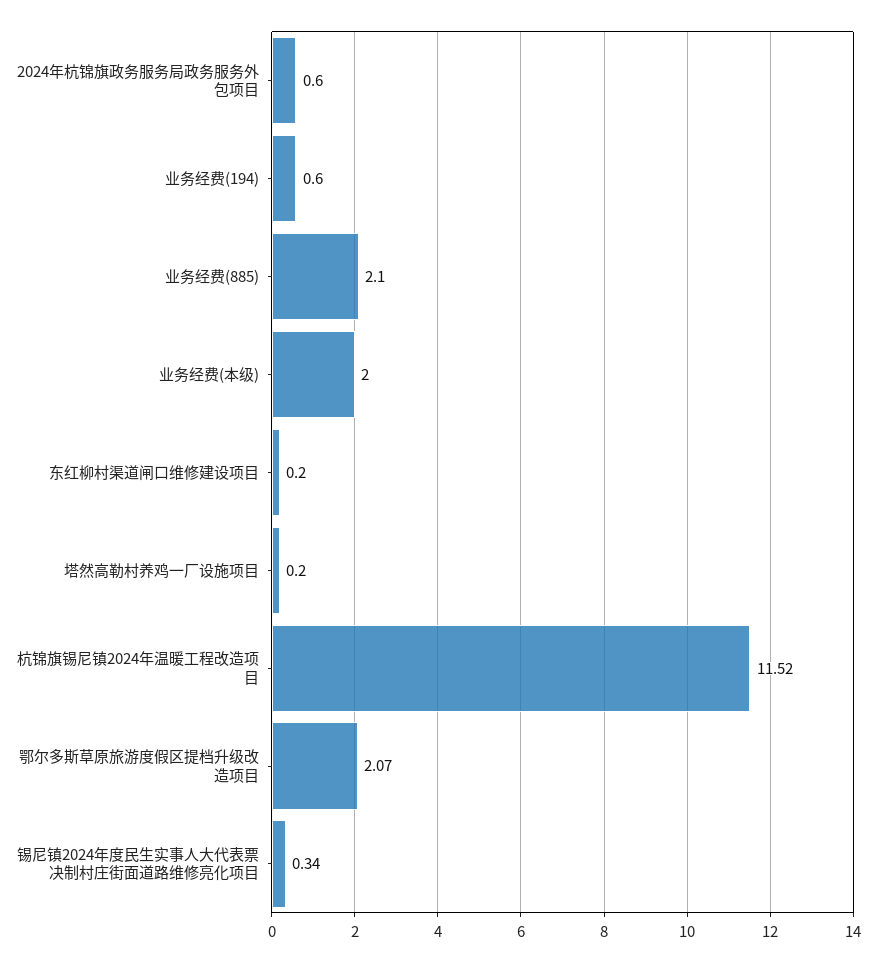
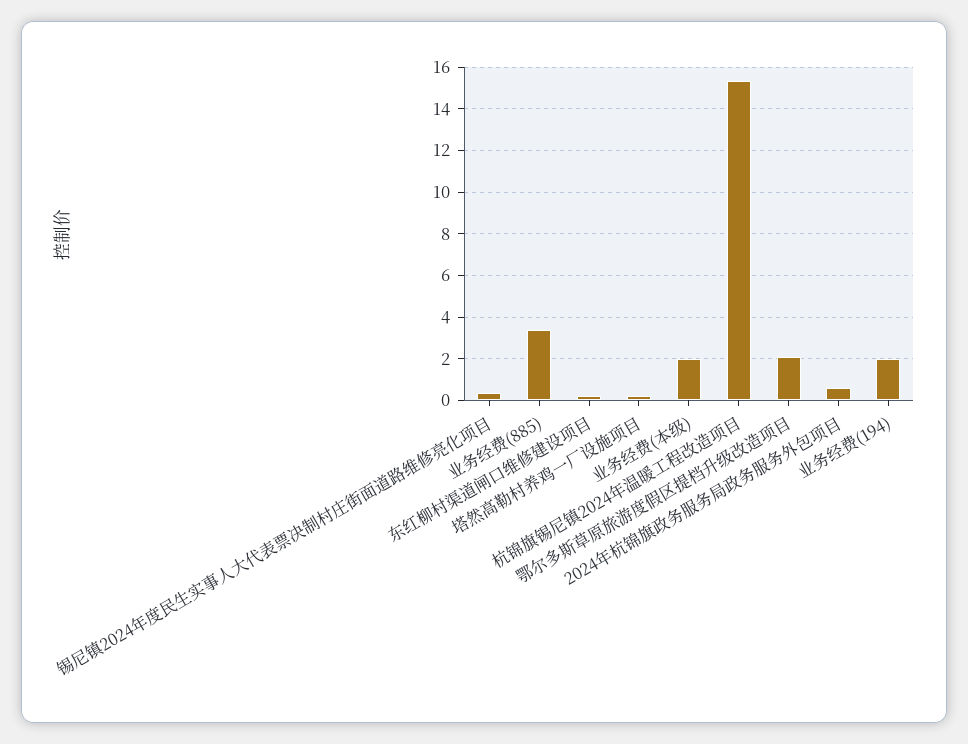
业务经费(194): 0.6 -> 2
业务经费(885): 2.1 -> 3.5
杭锦旗锡尼镇2024年温暖工程改造项目: 11.52 -> 15.5

